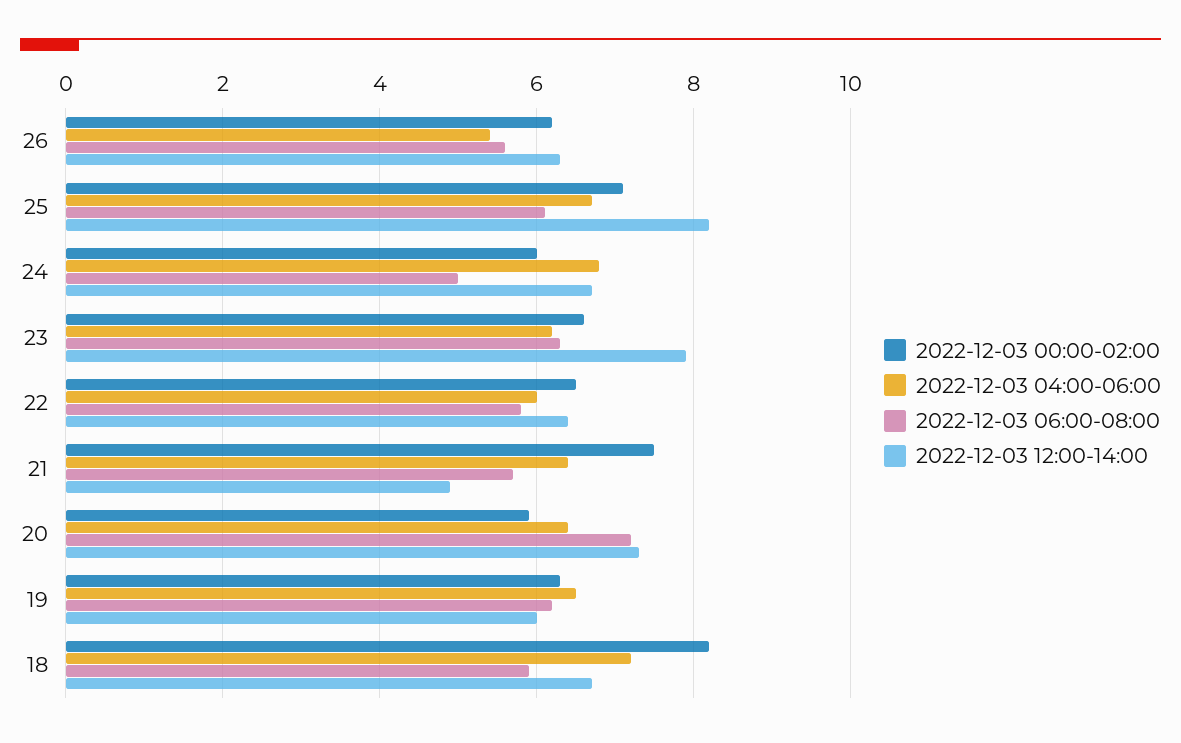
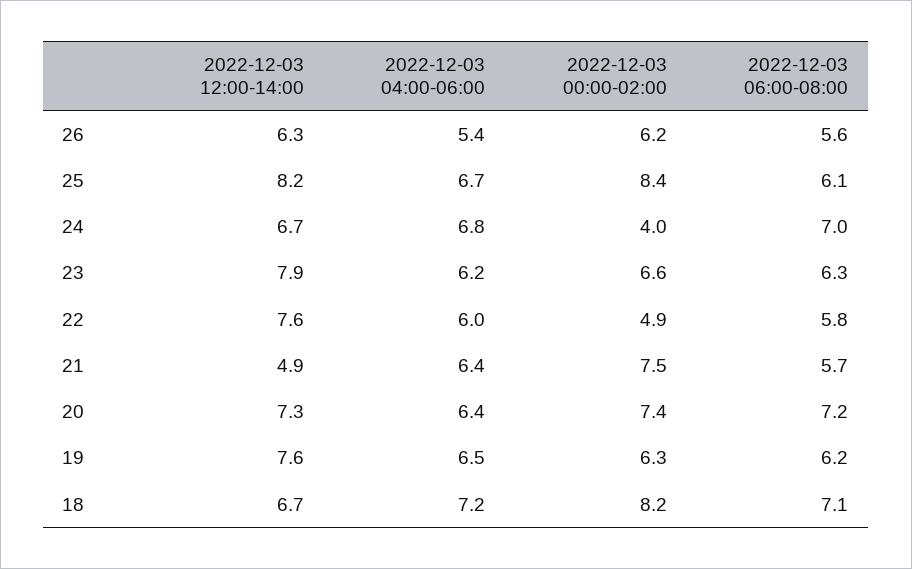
2022-12-03 00:00-02:00, 25: 7 -> 8.4
2022-12-03 00:00-02:00, 24: 6 -> 4
2022-12-03 06:00-08:00, 24: 5 -> 7
2022-12-03 00:00-02:00, 22: 6.5 -> 4.9
2022-12-03 12:00-14:00, 22: 6.5 -> 7.6
2022-12-03 00:00-02:00, 20: 6 -> 7.4
2022-12-03 12:00-14:00, 19: 6 -> 7.6
2022-12-03 06:00-08:00, 18: 6 -> 7.1

